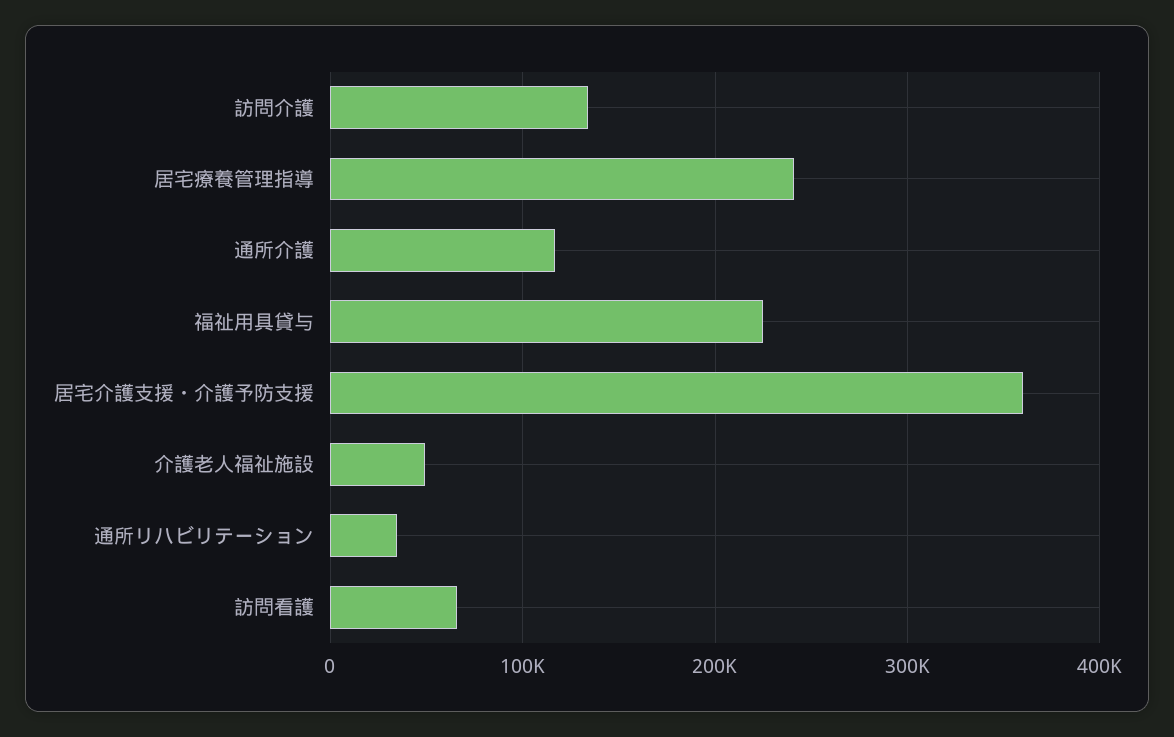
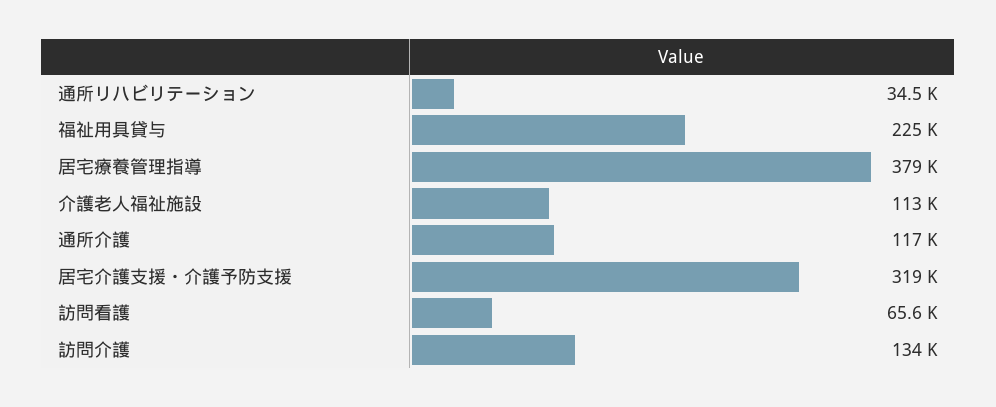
居宅療養管理指導: 240000 -> 379000
居宅介護支援・介護予防支援: 360000 -> 319000
介護老人福祉施設: 50000 -> 113000

